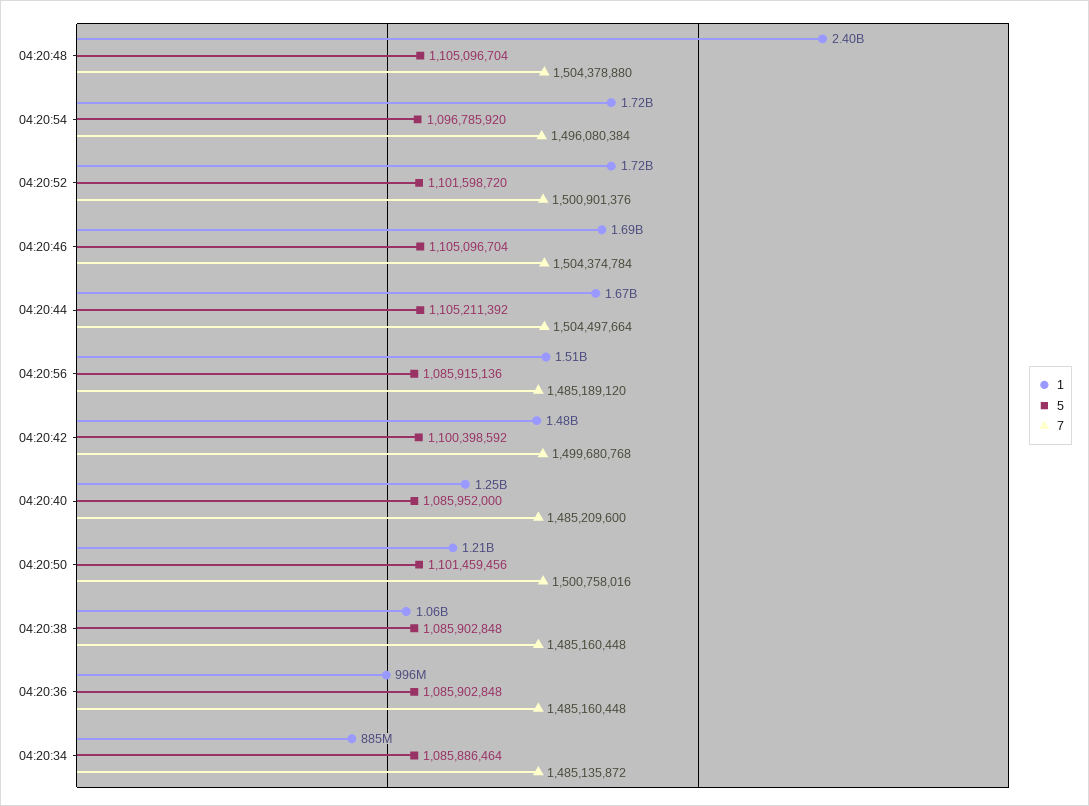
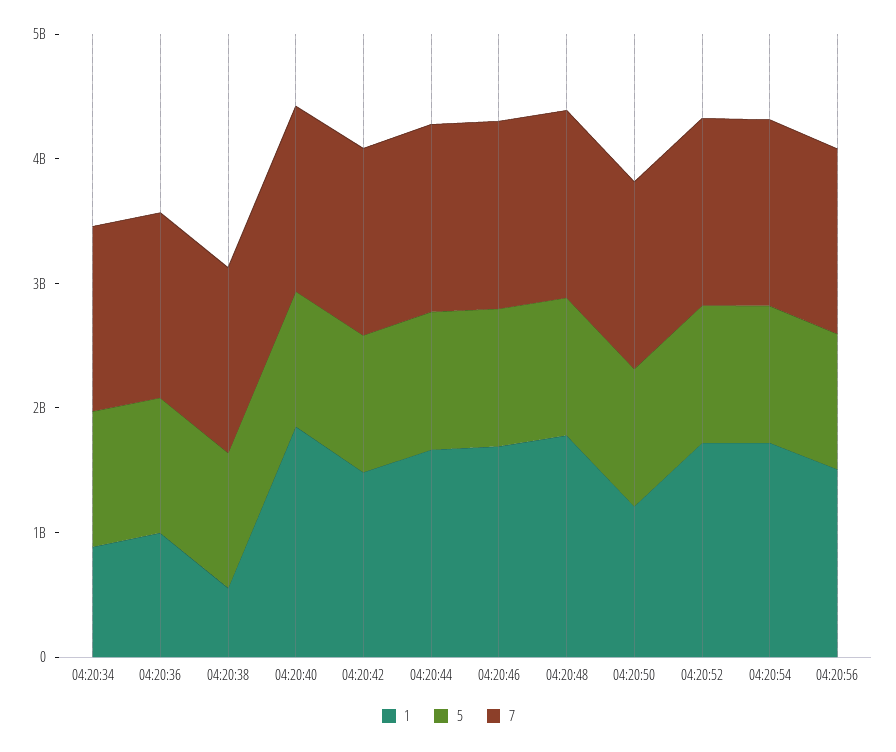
1, 04:20:48: 2400000000 -> 1800000000
1, 04:20:40: 1250000000 -> 1800000000
1, 04:20:38: 1060000000 -> 600000000

